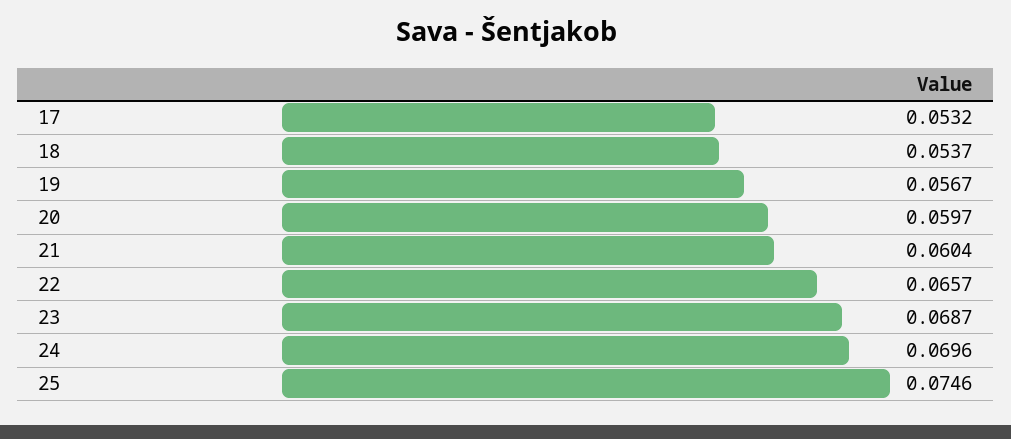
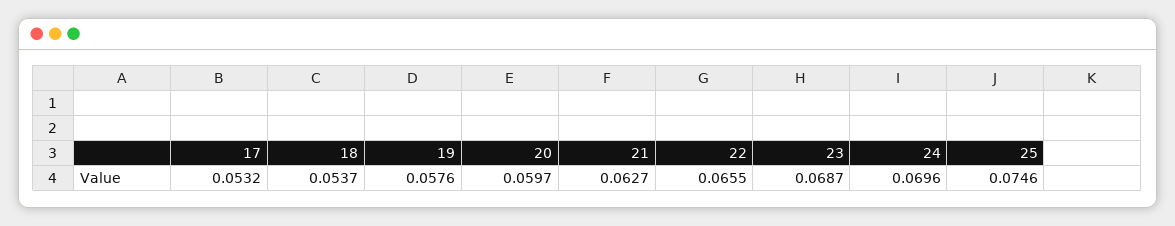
19: 0.0567 -> 0.0576
21: 0.0604 -> 0.0627
22: 0.0657 -> 0.0655

